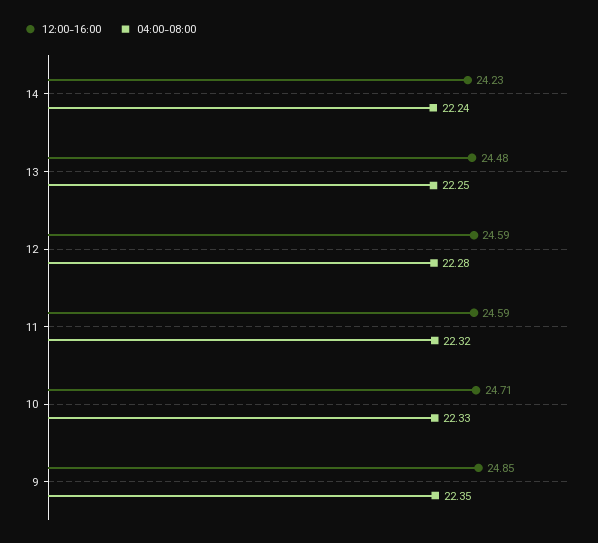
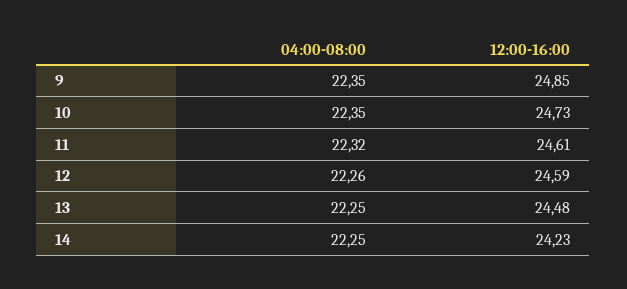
04:00-08:00, 14: 22.24 -> 22.25
04:00-08:00, 12: 22.28 -> 22.26
12:00-16:00, 11: 24.59 -> 24.61
12:00-16:00, 10: 24.71 -> 24.73
04:00-08:00, 10: 22.33 -> 22.35

